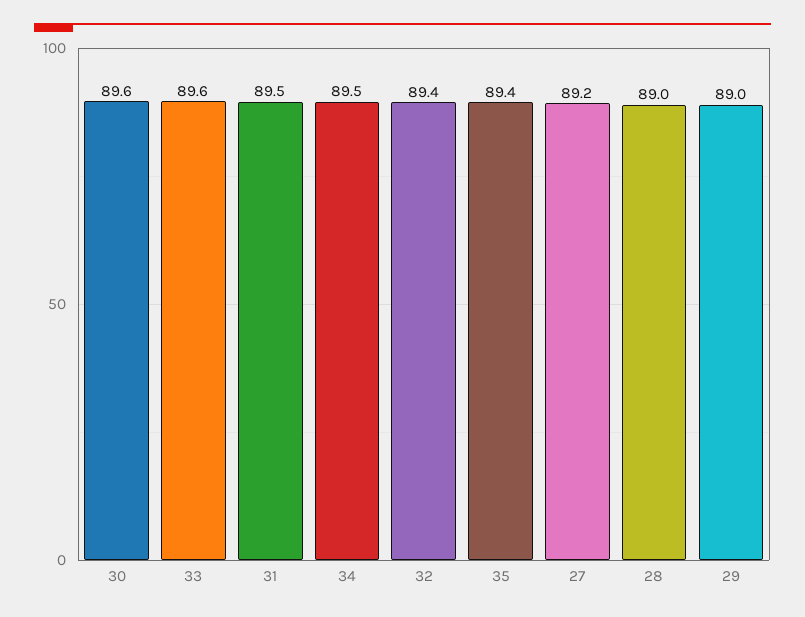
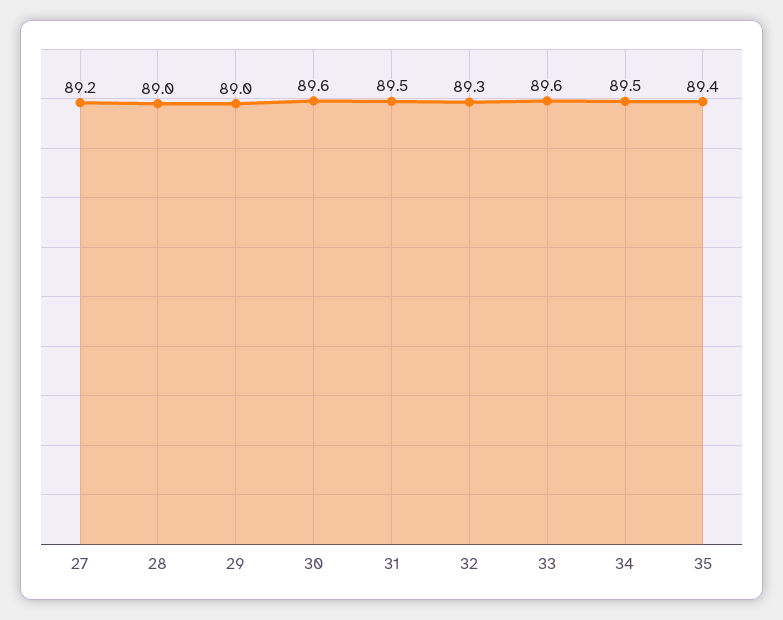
32: 89.4 -> 89.3

